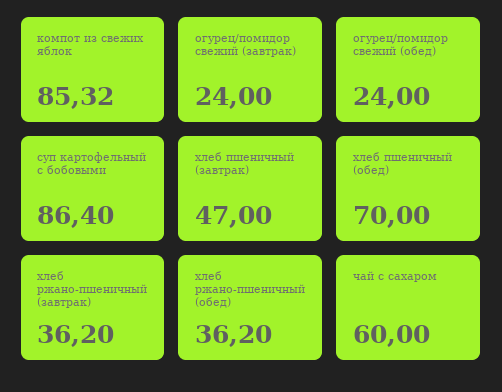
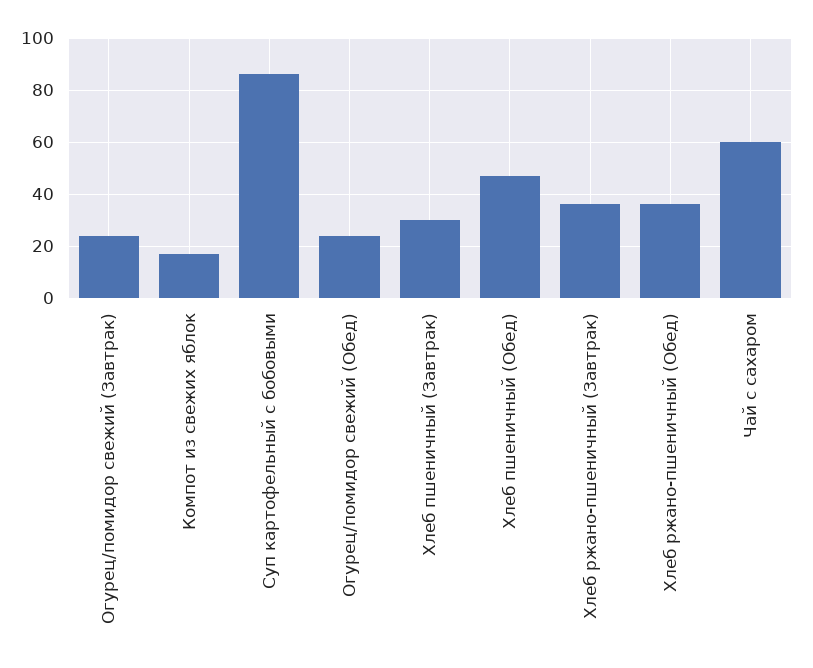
компот из свежих яблок: 85.32 -> 17.5
хлеб пшеничный (завтрак): 47 -> 30
хлеб пшеничный (обед): 70 -> 47.5

